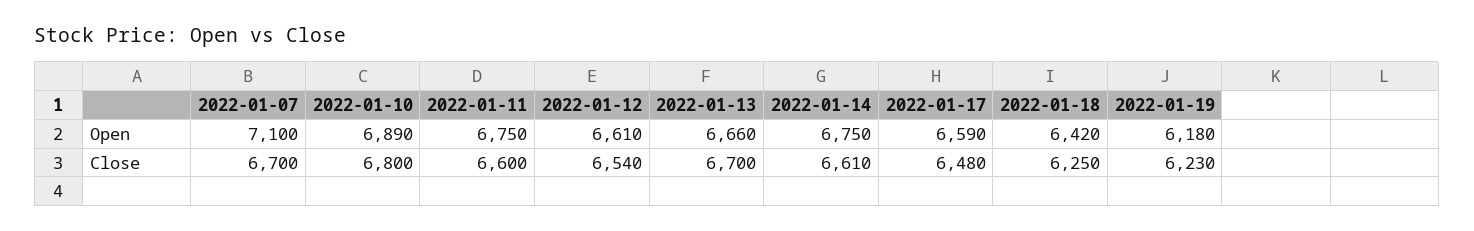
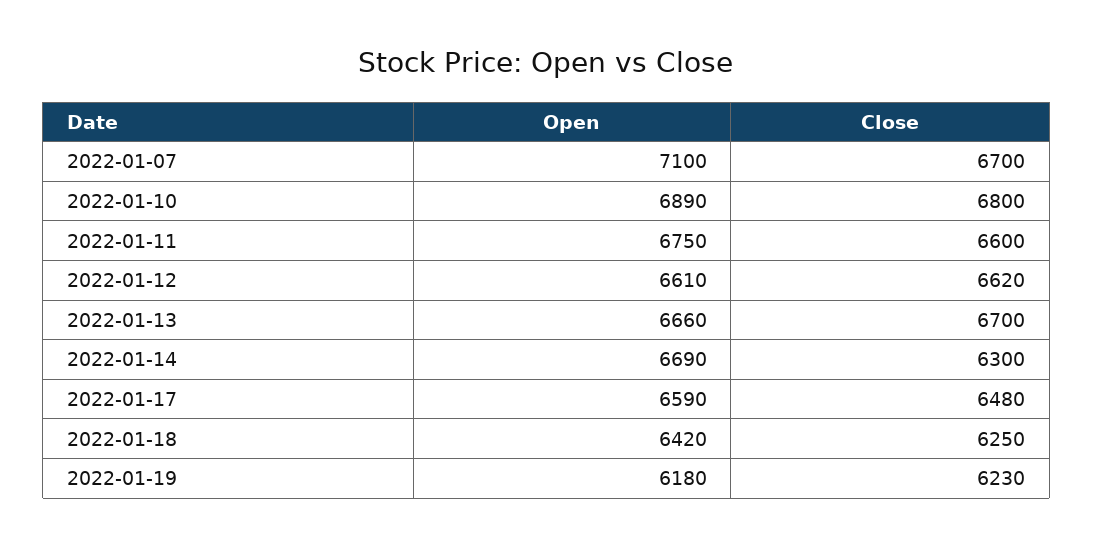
2022-01-14, Open: 6750 -> 6690
2022-01-12, Close: 6540 -> 6620
2022-01-14, Close: 6610 -> 6300

